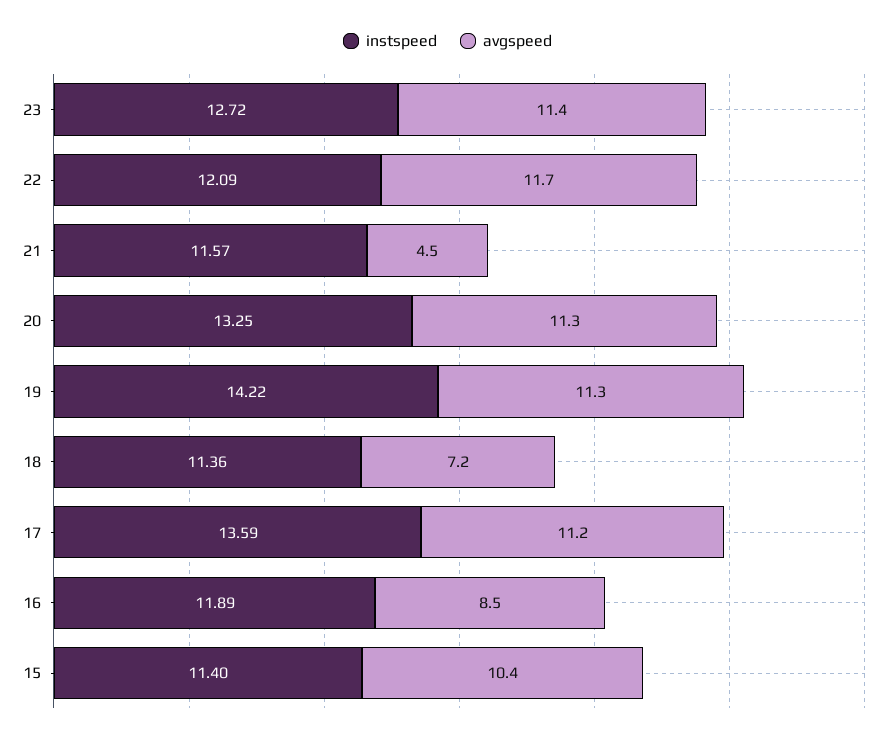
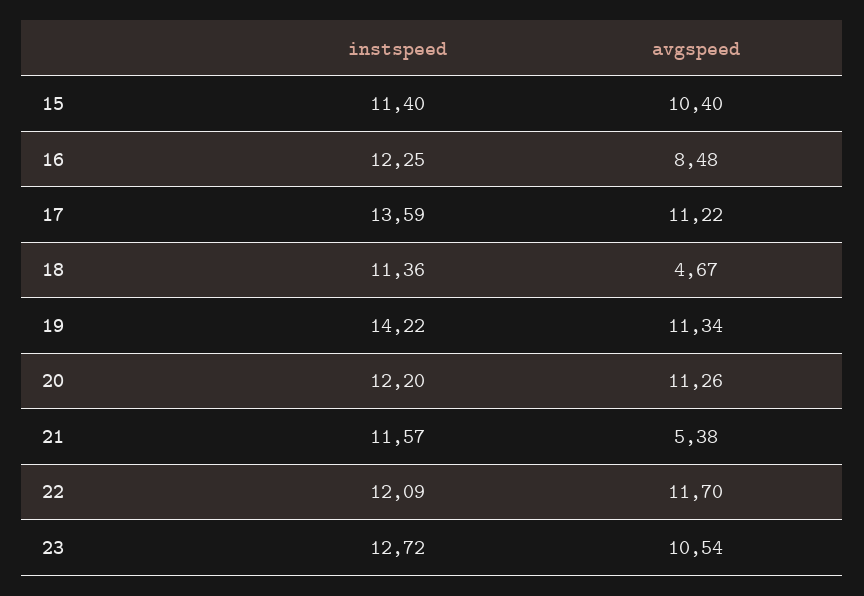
avgspeed, 23: 11.4 -> 10.54
avgspeed, 21: 4.5 -> 5.38
instspeed, 20: 13.25 -> 12.2
avgspeed, 18: 7.2 -> 4.67
instspeed, 16: 11.89 -> 12.25

